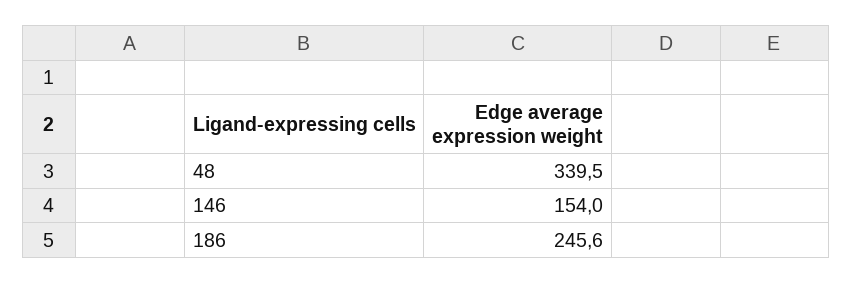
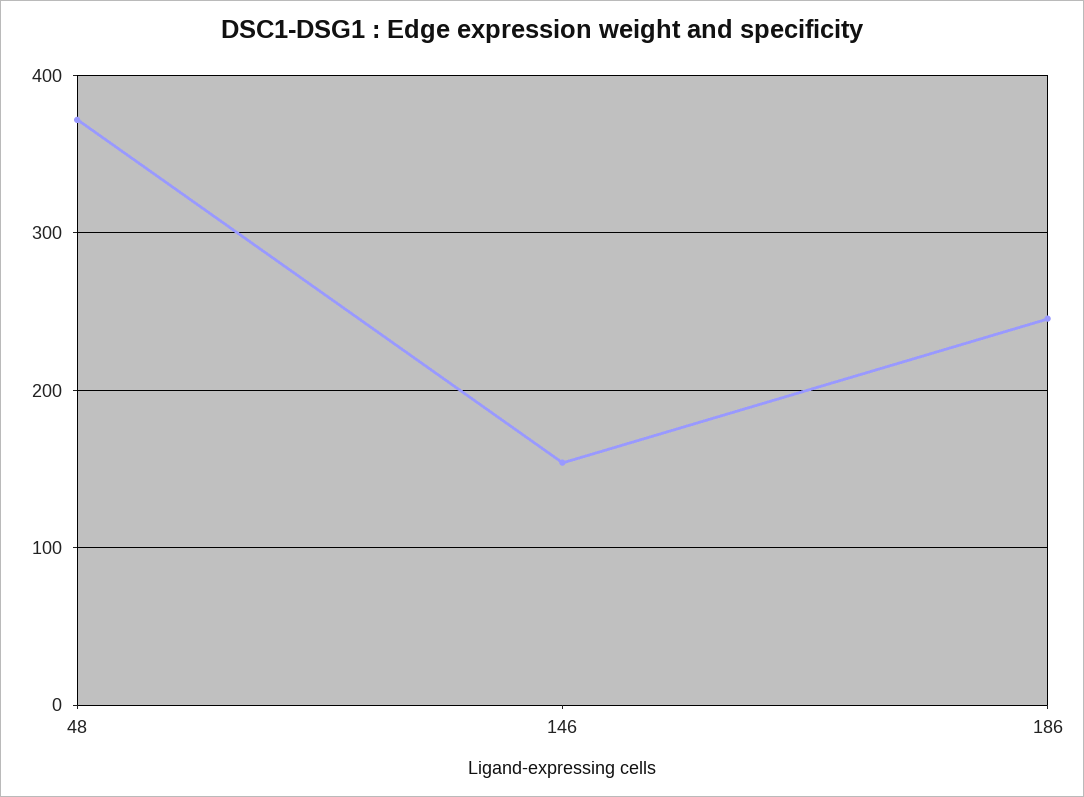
48: 339.5 -> 370

